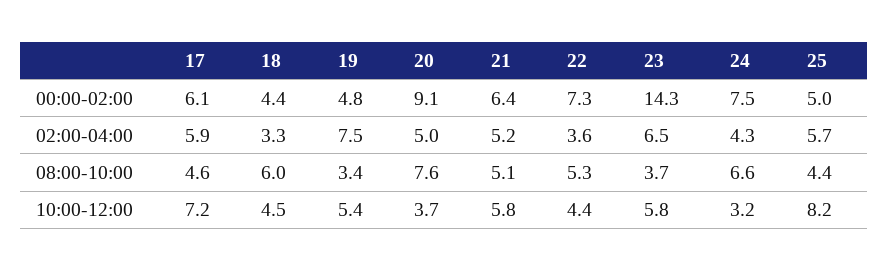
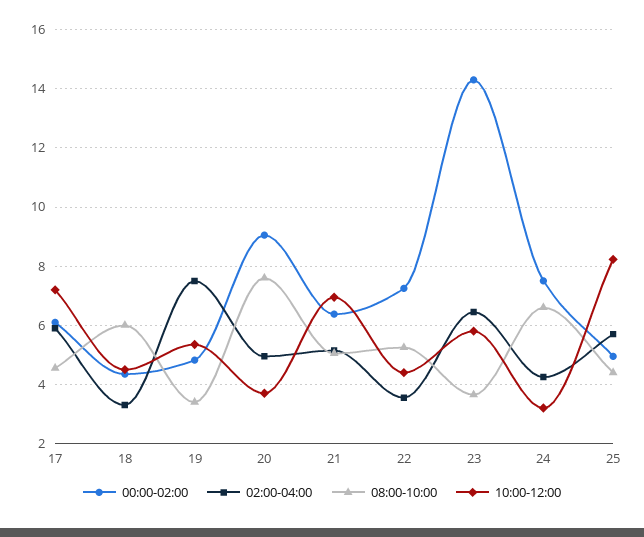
10:00-12:00, 21: 5.8 -> 7

